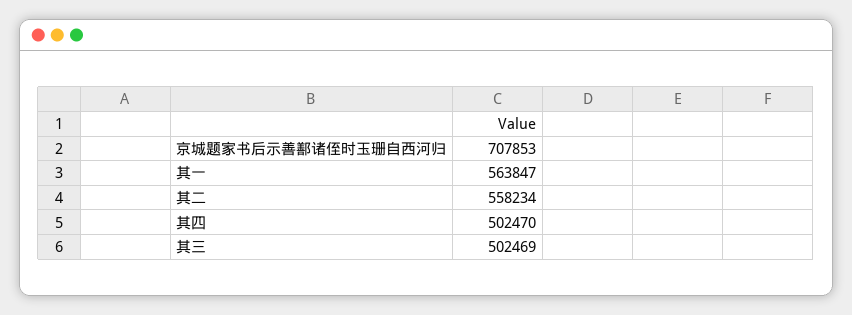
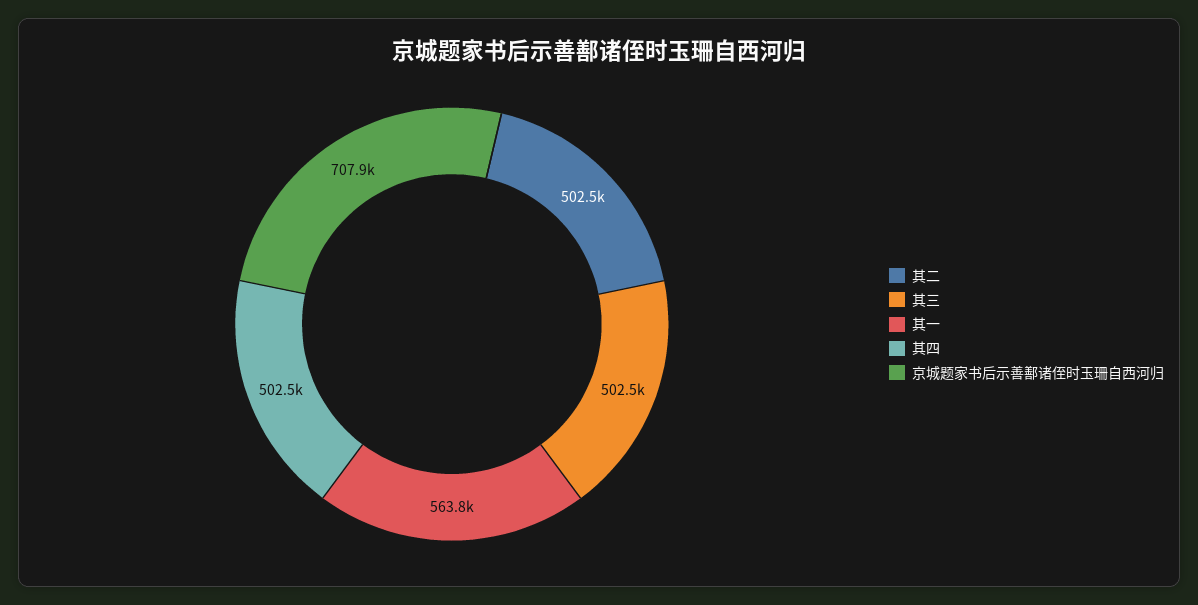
其二: 558234 -> 502500

